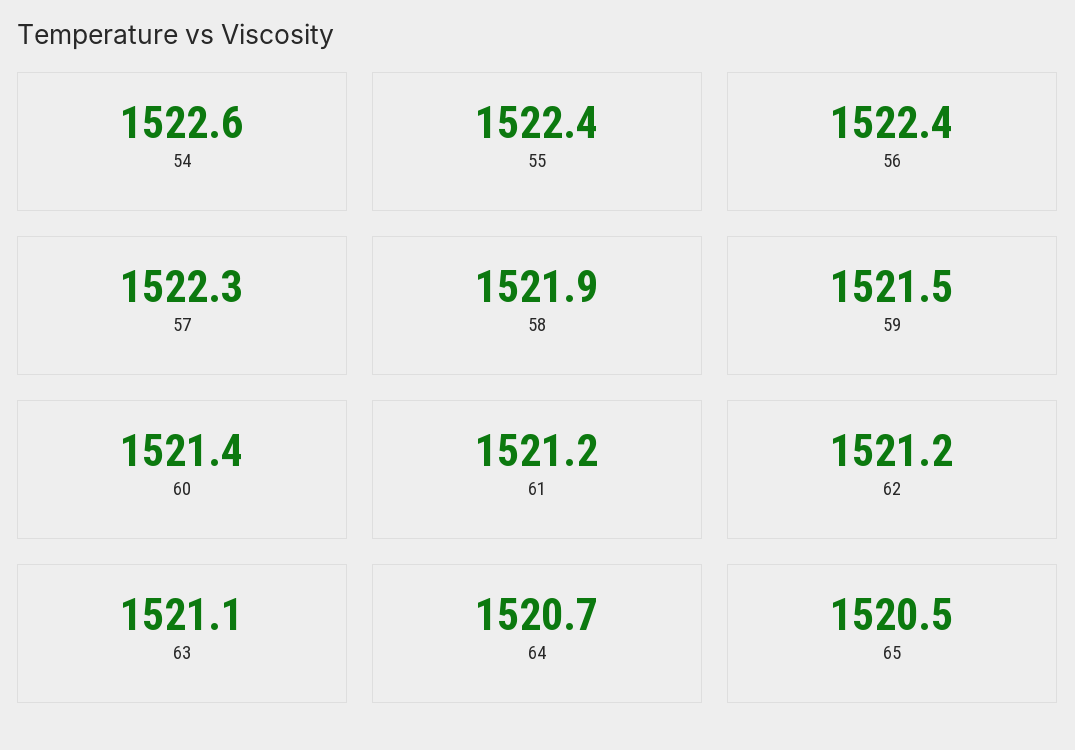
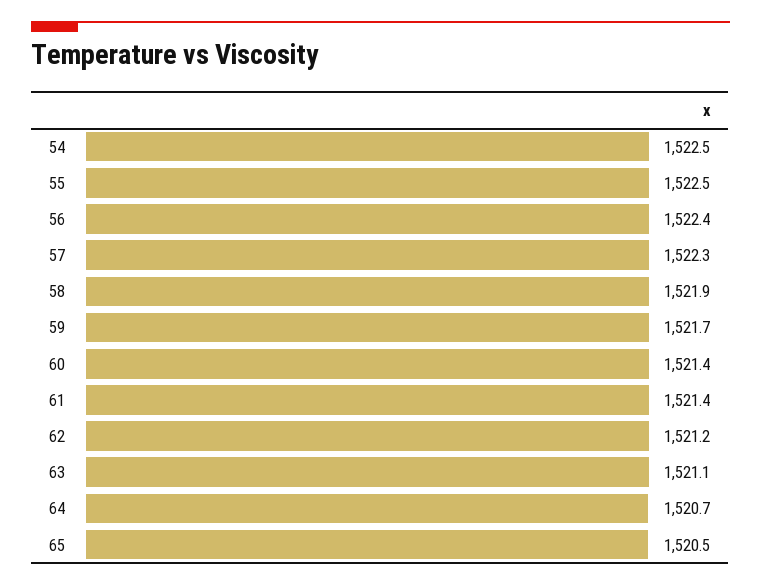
54: 1522.6 -> 1522.5
55: 1522.4 -> 1522.5
59: 1521.5 -> 1521.7
61: 1521.2 -> 1521.4

